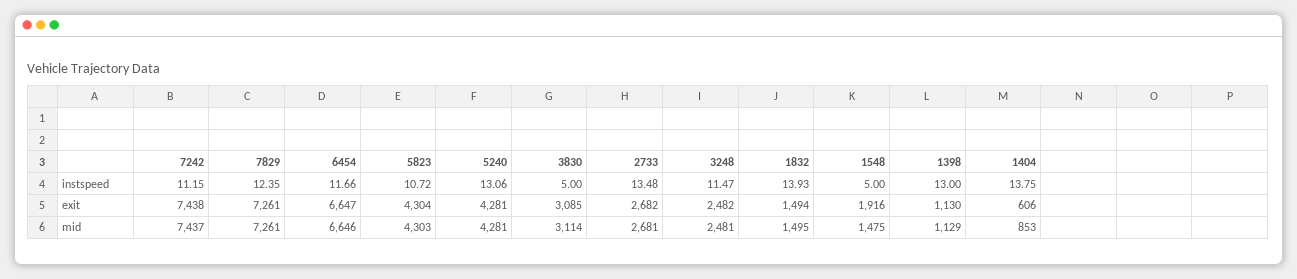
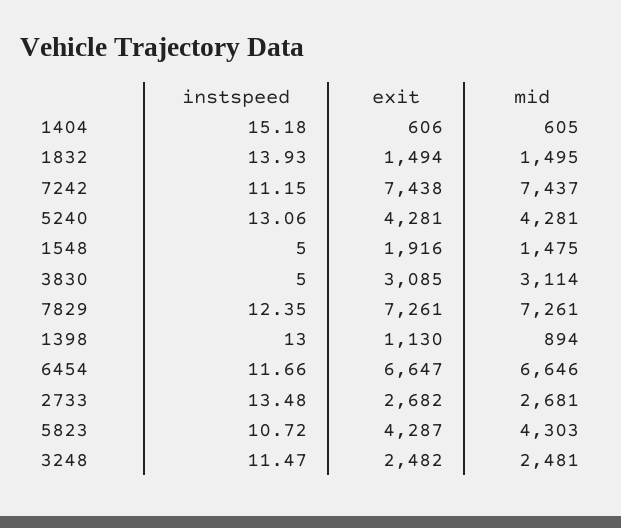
1404, instspeed: 13.75 -> 15.18
5823, exit: 4304 -> 4287
1398, mid: 1129 -> 894
1404, mid: 853 -> 605

